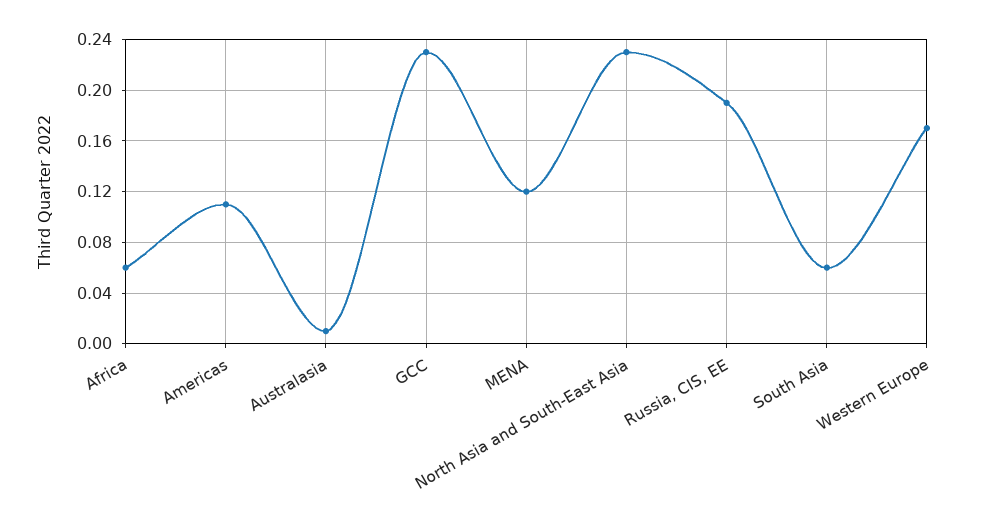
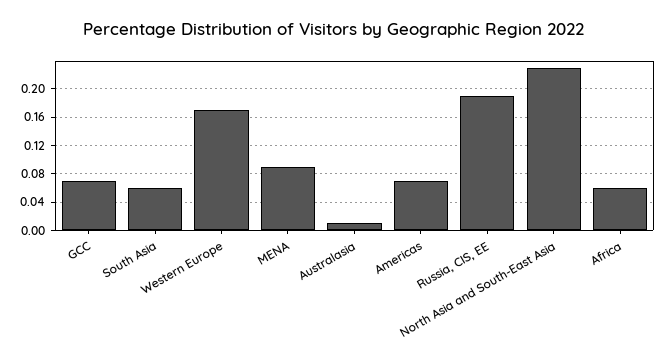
Americas: 0.11 -> 0.07
GCC: 0.23 -> 0.07
MENA: 0.12 -> 0.09

